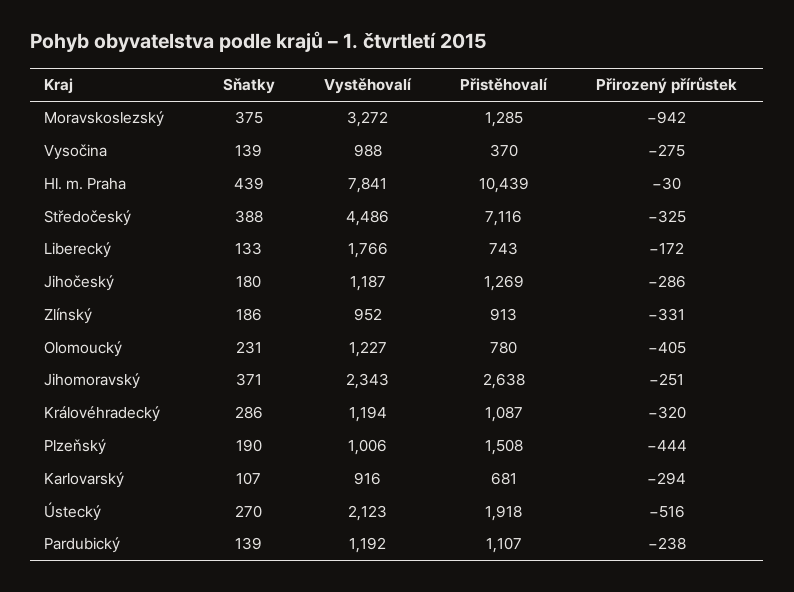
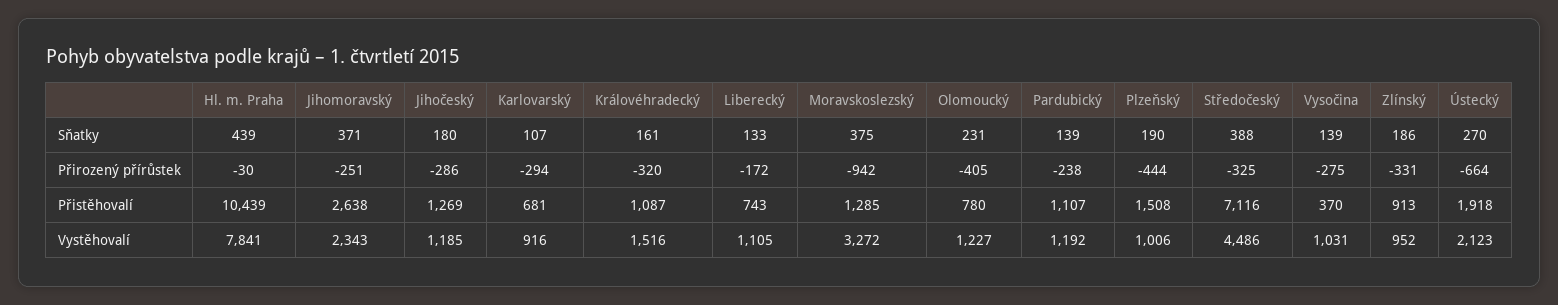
Vystěhovalí, Vysočina: 988 -> 1031
Vystěhovalí, Liberecký: 1766 -> 1105
Vystěhovalí, Jihočeský: 1187 -> 1185
Sňatky, Královéhradecký: 286 -> 161
Vystěhovalí, Královéhradecký: 1194 -> 1516
Přirozený přírůstek, Ústecký: -516 -> -664

